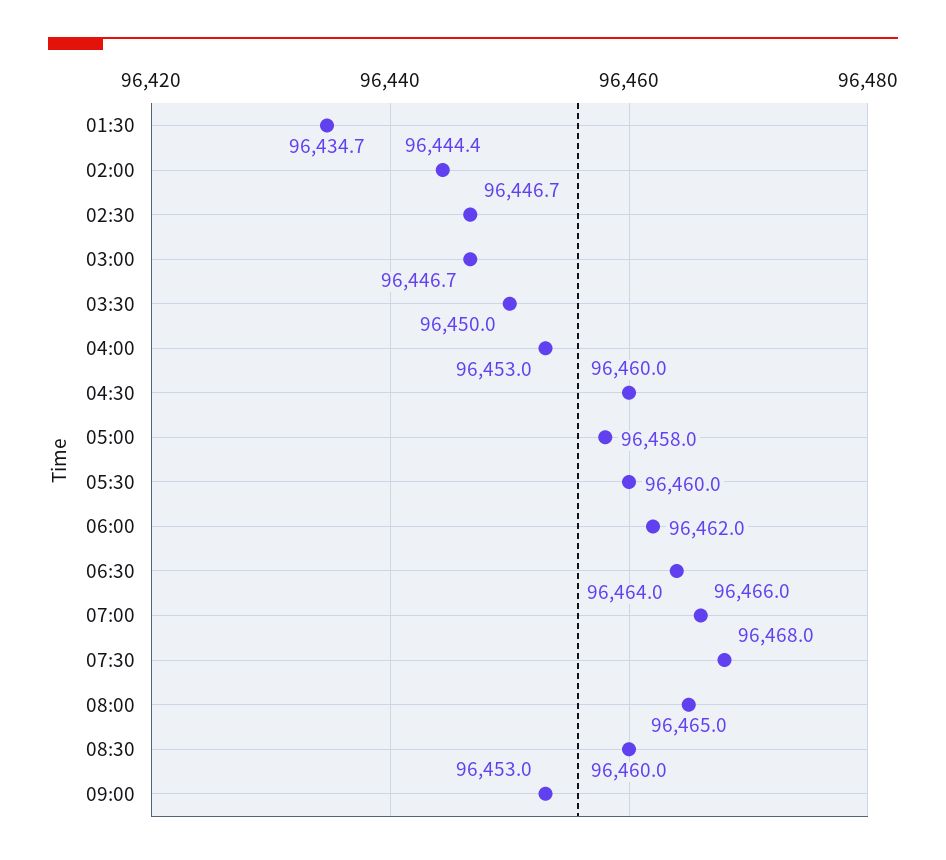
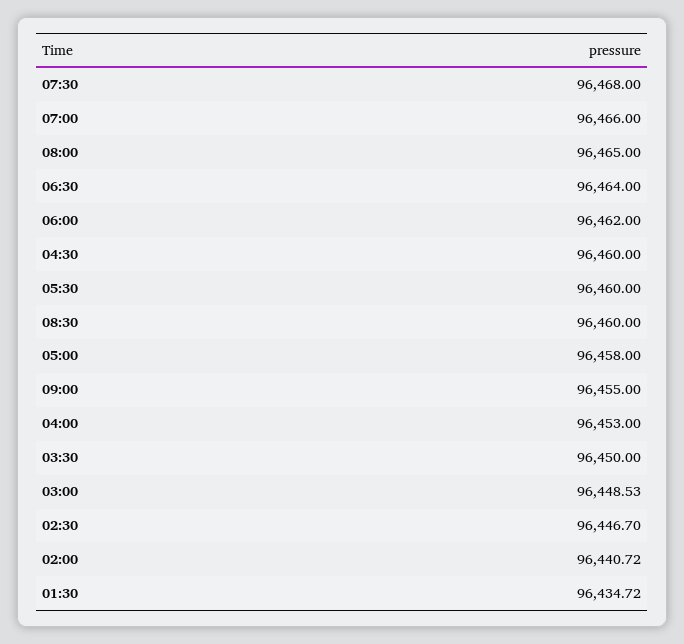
02:00: 96444.4 -> 96440.72
03:00: 96446.7 -> 96448.53
09:00: 96453 -> 96455

